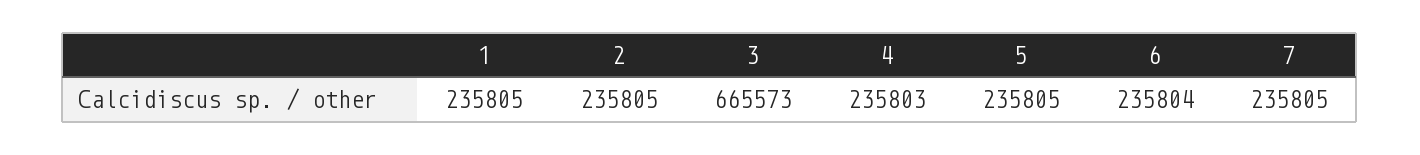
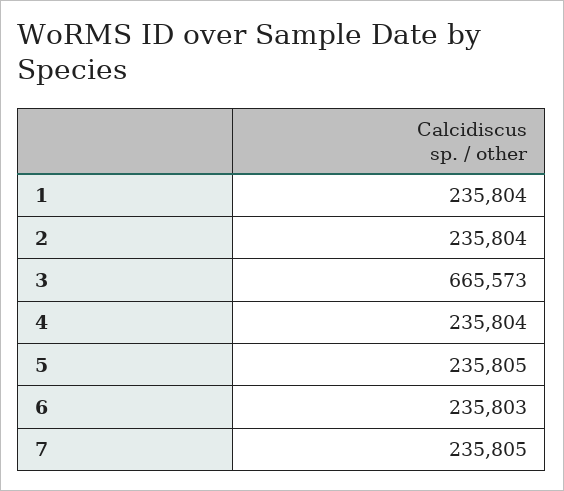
1: 235805 -> 235804
2: 235805 -> 235804
4: 235803 -> 235804
6: 235804 -> 235803

